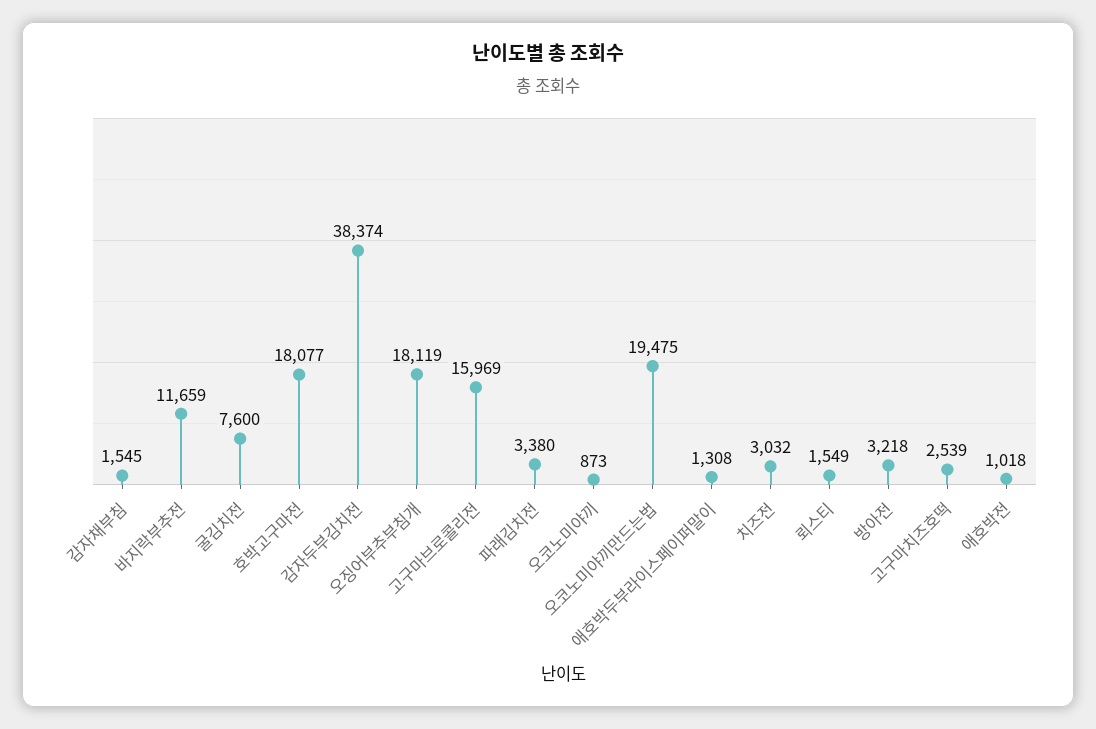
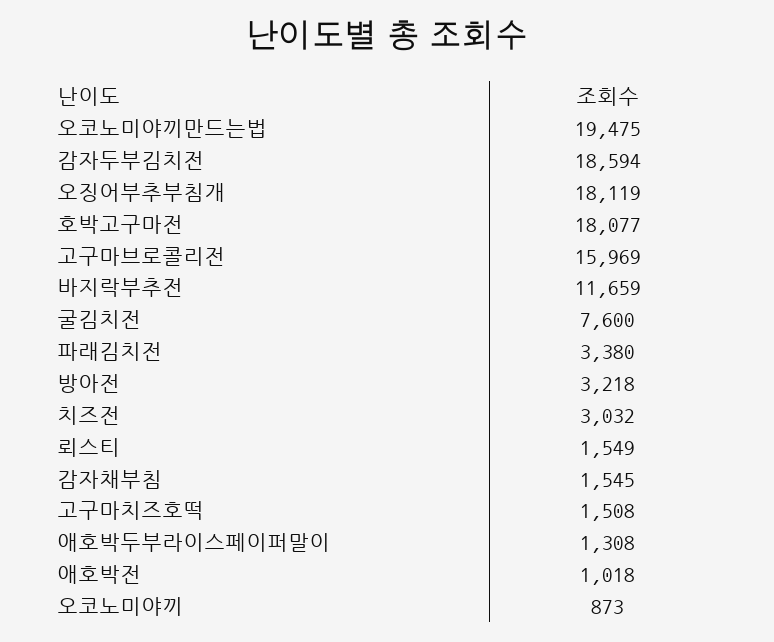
감자두부김치전: 38374 -> 18594
고구마치즈호떡: 2539 -> 1508

